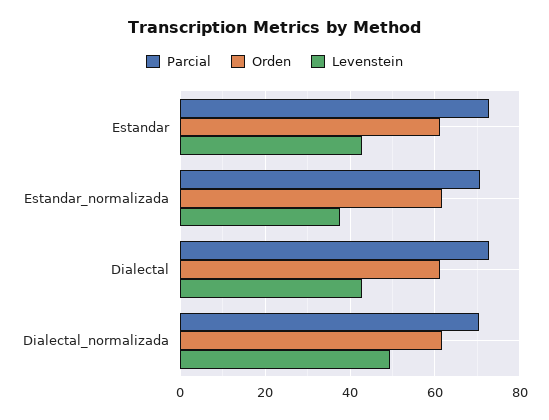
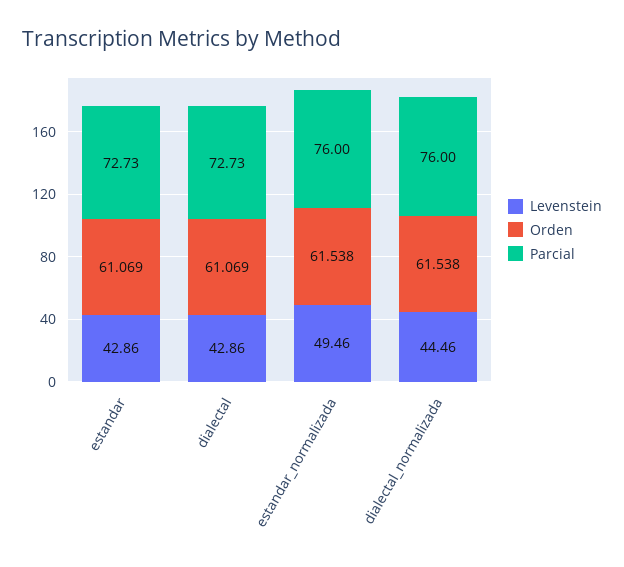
Parcial, Estandar_normalizada: 70 -> 76
Levenstein, Estandar_normalizada: 38 -> 49.46
Parcial, Dialectal_normalizada: 70 -> 76
Levenstein, Dialectal_normalizada: 50 -> 44.46

